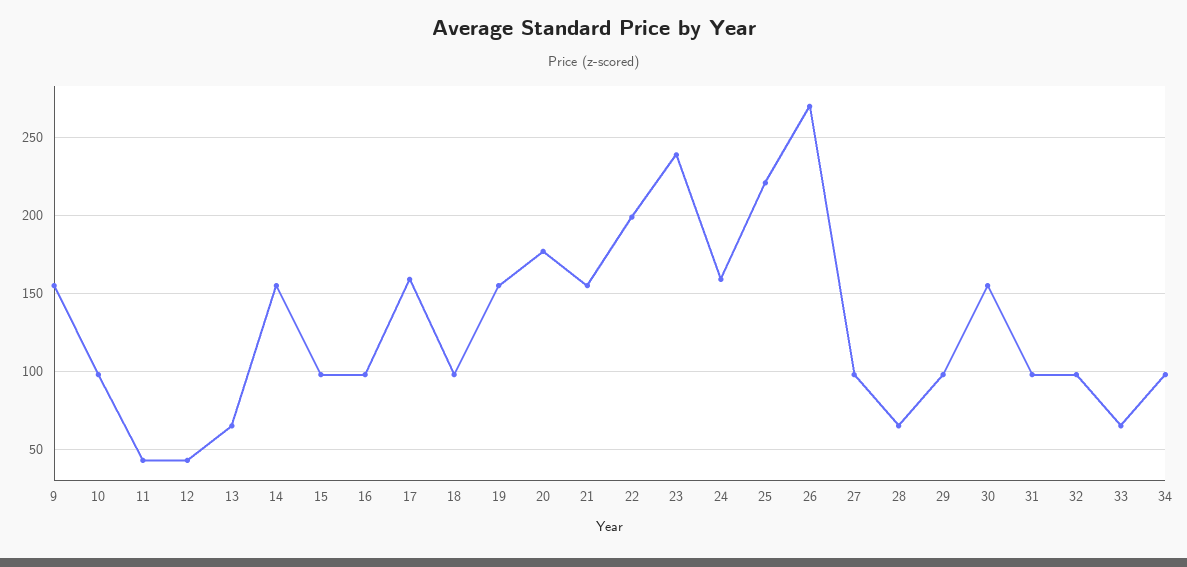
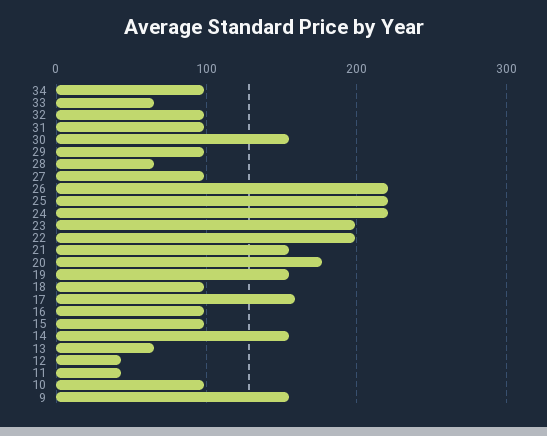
23: 240 -> 200
24: 160 -> 220
26: 270 -> 220

